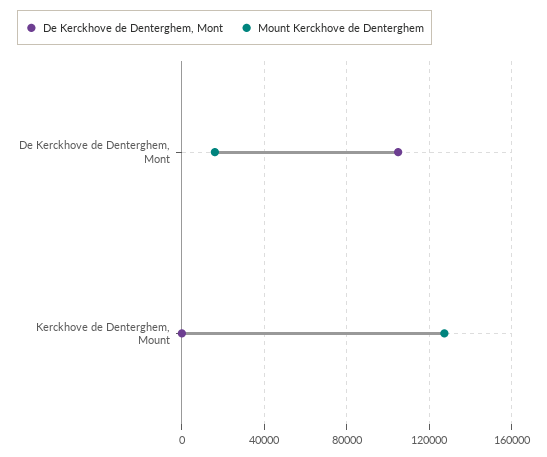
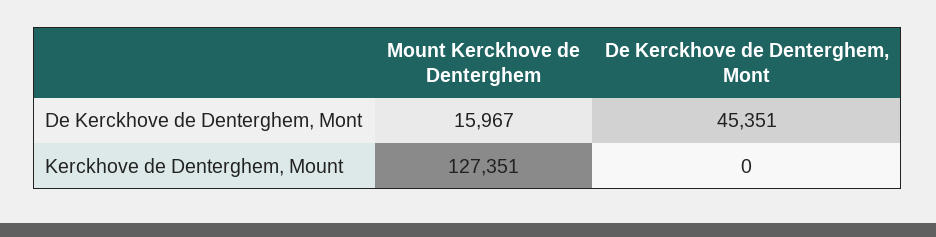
De Kerckhove de Denterghem, Mont, De Kerckhove de Denterghem, Mont: 105000 -> 45351

